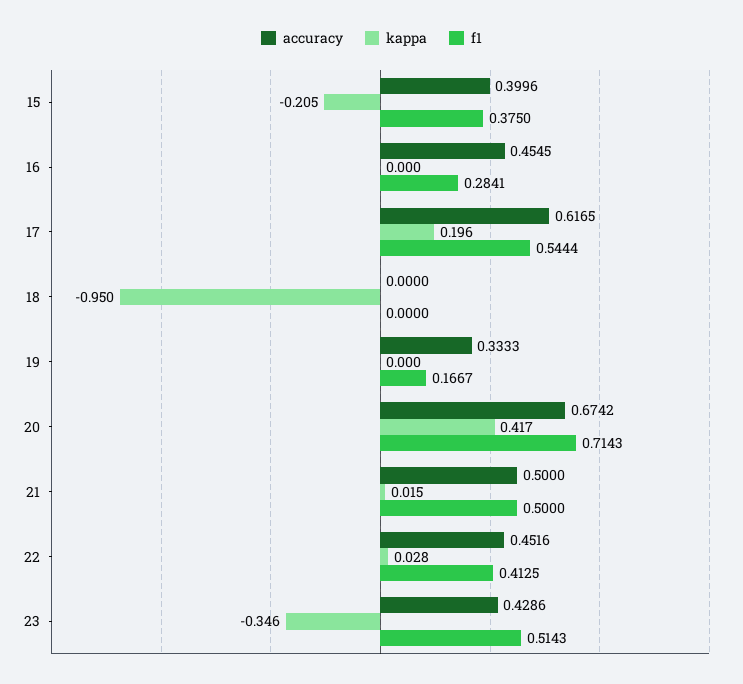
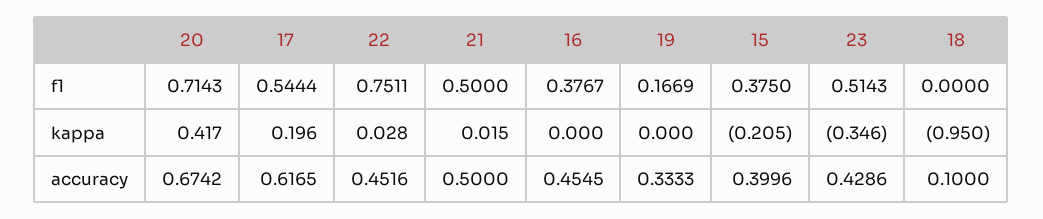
f1, 16: 0.2841 -> 0.3767
accuracy, 18: 0 -> 0.1
f1, 19: 0.1667 -> 0.1669
f1, 22: 0.4125 -> 0.7511

